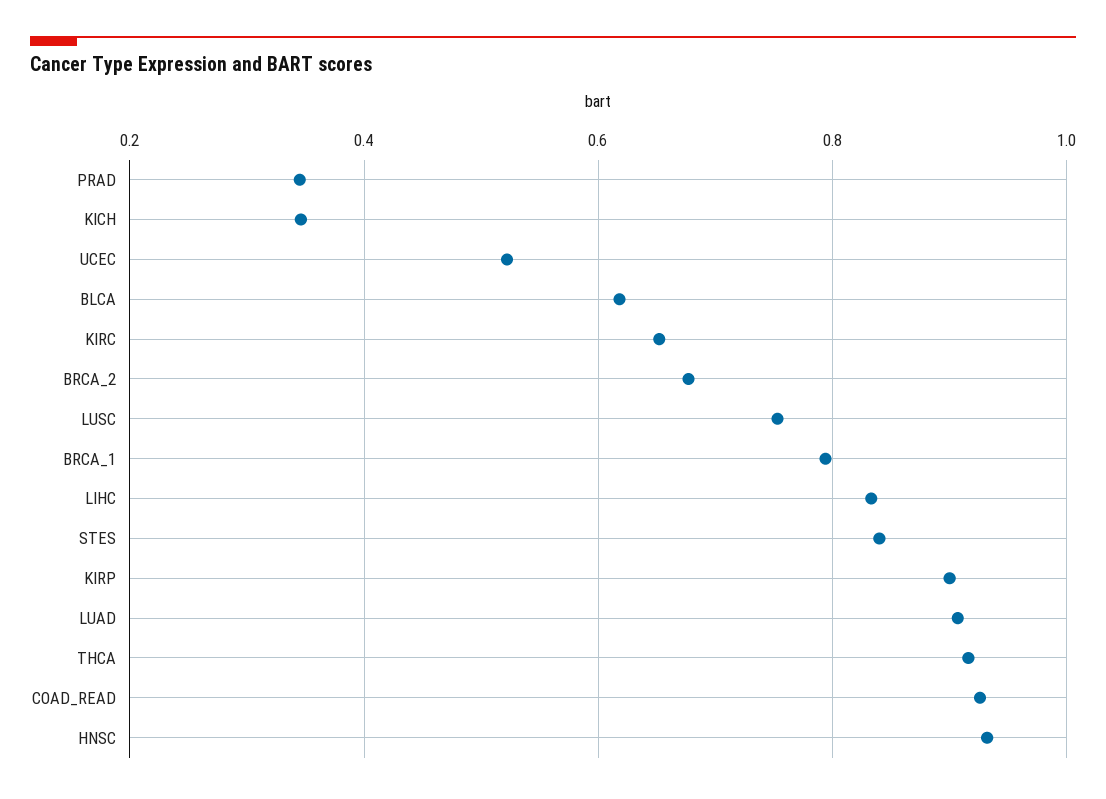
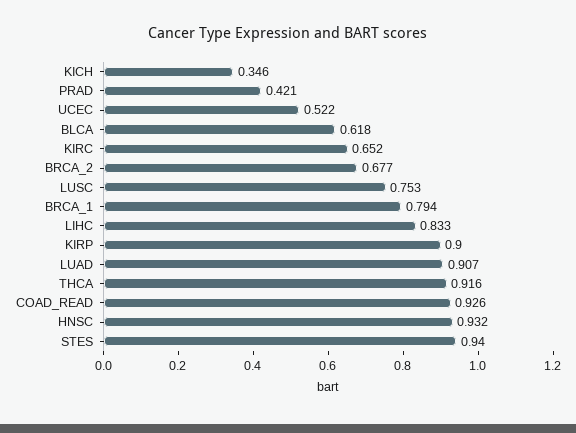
PRAD: 0.34 -> 0.421
STES: 0.84 -> 0.94

